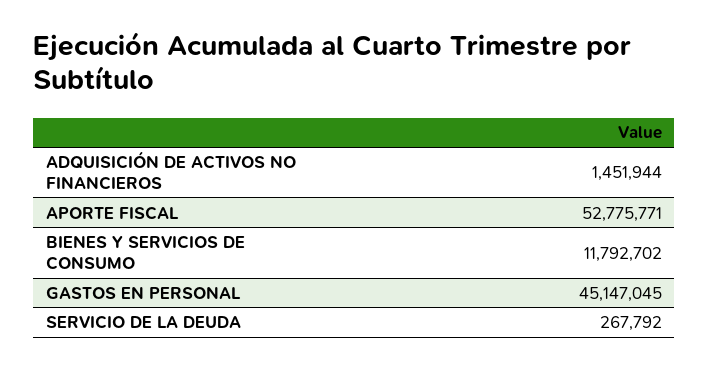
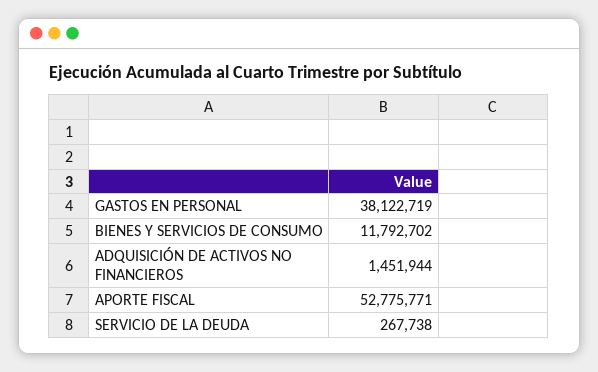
GASTOS EN PERSONAL: 45147045 -> 38122719
SERVICIO DE LA DEUDA: 267792 -> 267738

